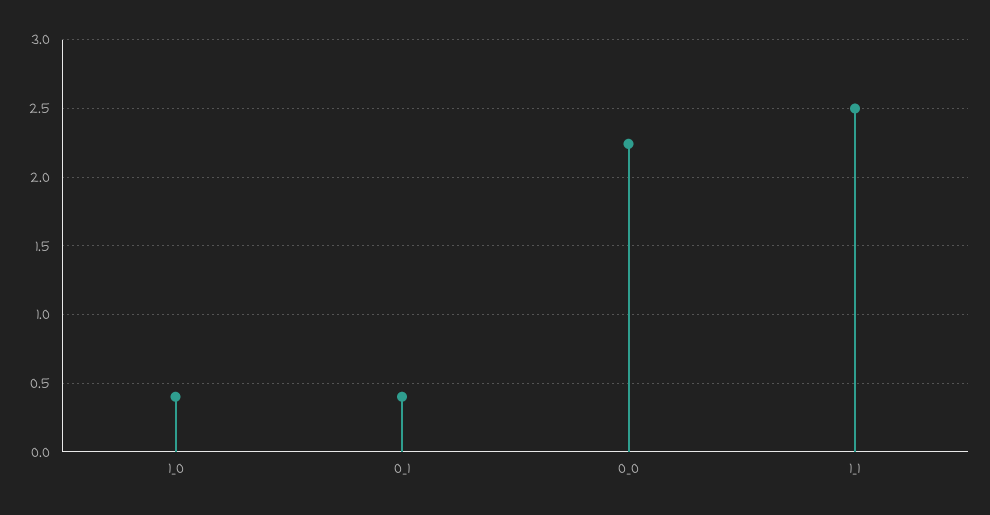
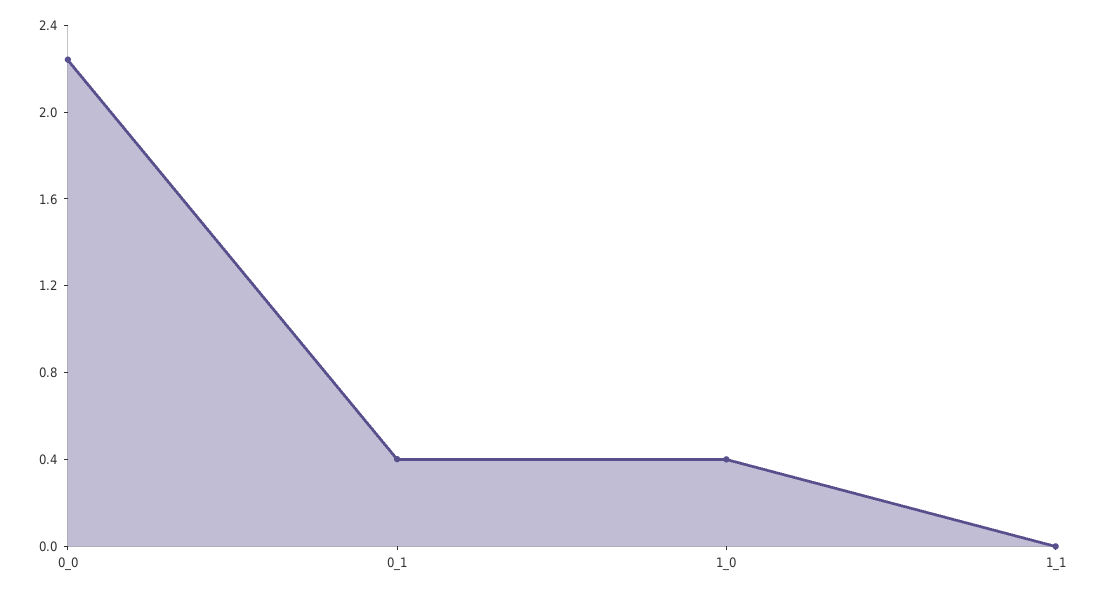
1_1: 2.5 -> 0

